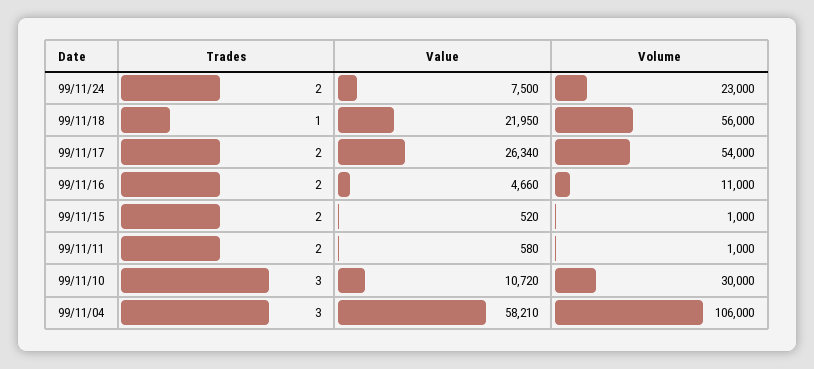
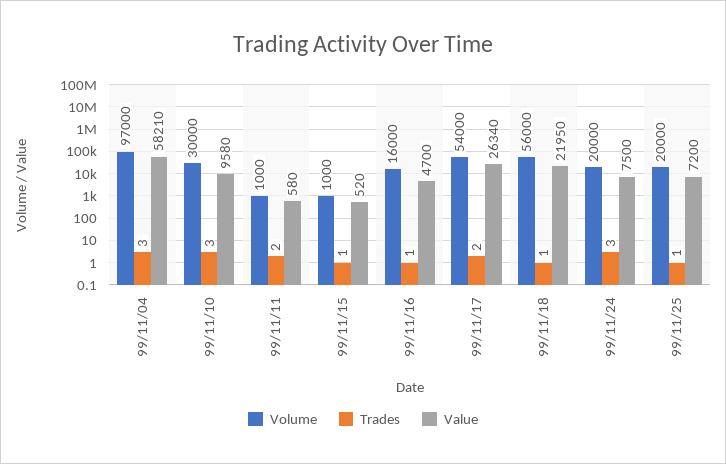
Trades, 99/11/24: 2 -> 3
Volume, 99/11/24: 23000 -> 20000
Trades, 99/11/16: 2 -> 1
Value, 99/11/16: 4660 -> 4700
Volume, 99/11/16: 11000 -> 16000
Trades, 99/11/15: 2 -> 1
Value, 99/11/10: 10720 -> 9580
Volume, 99/11/04: 106000 -> 97000
Volume, 99/11/25: none -> 20000
Trades, 99/11/25: none -> 1
Value, 99/11/25: none -> 7200

